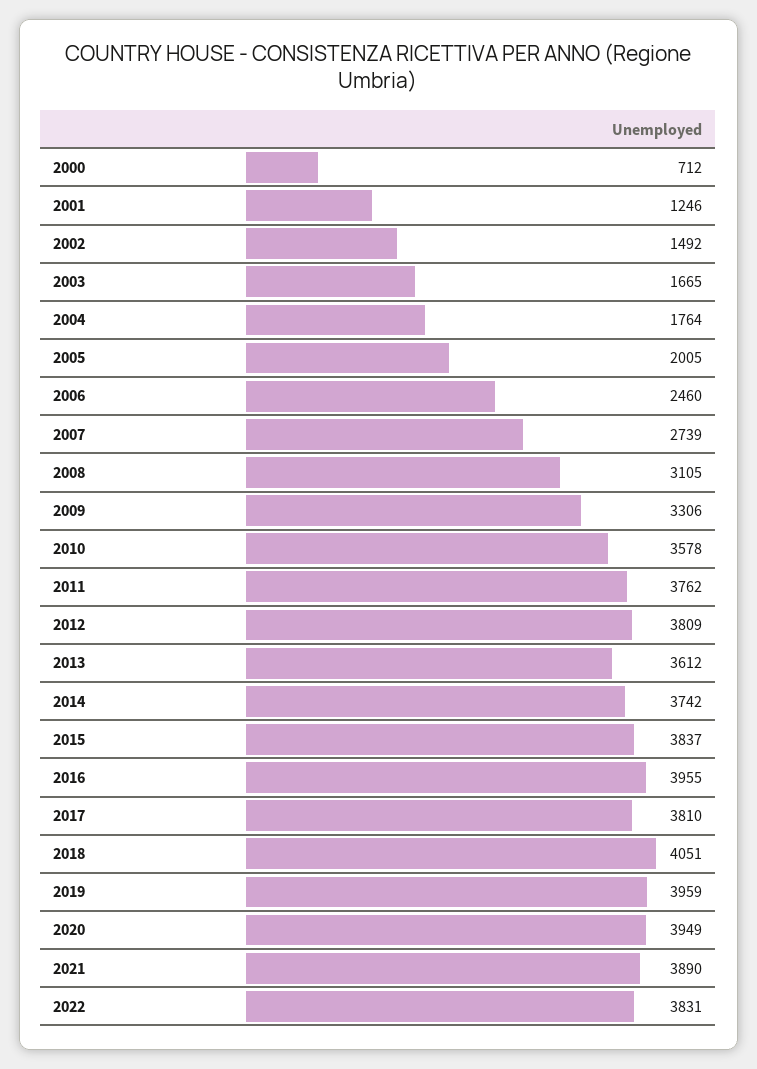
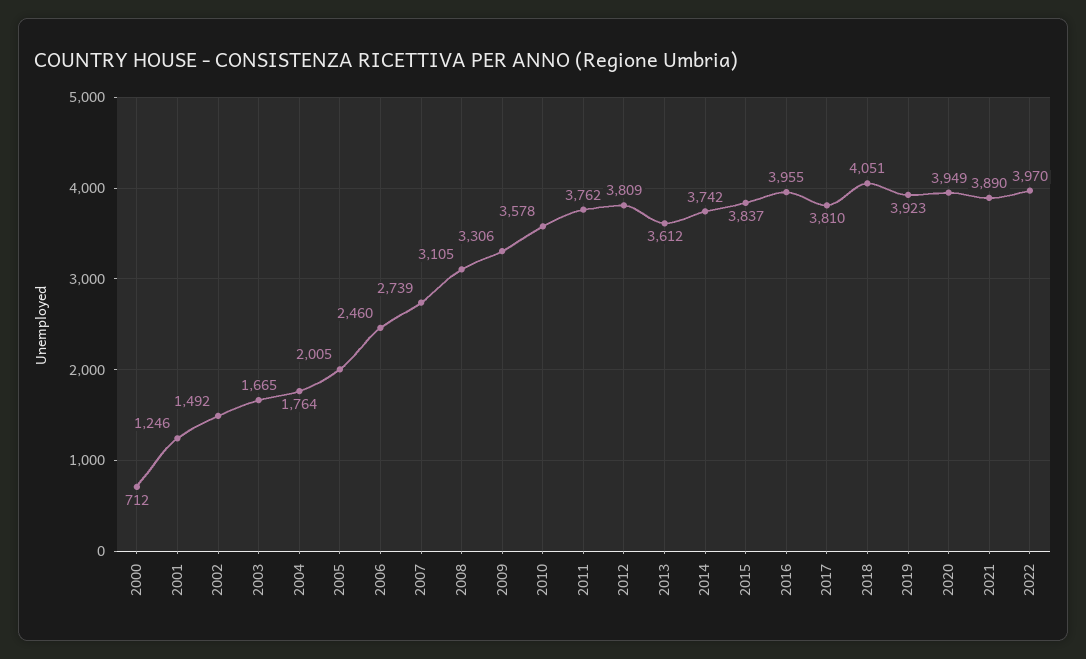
2019: 3959 -> 3923
2022: 3831 -> 3970

